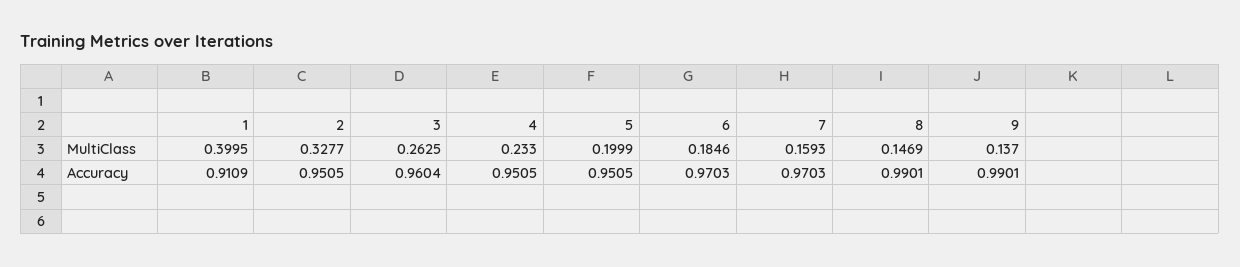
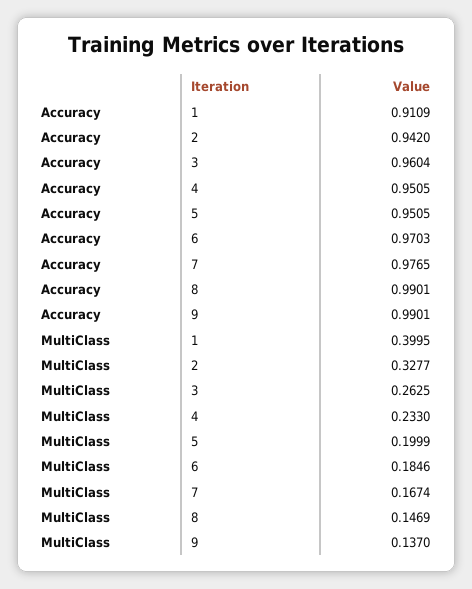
7, MultiClass: 0.1593 -> 0.1674
2, Accuracy: 0.9505 -> 0.942
7, Accuracy: 0.9703 -> 0.9765

